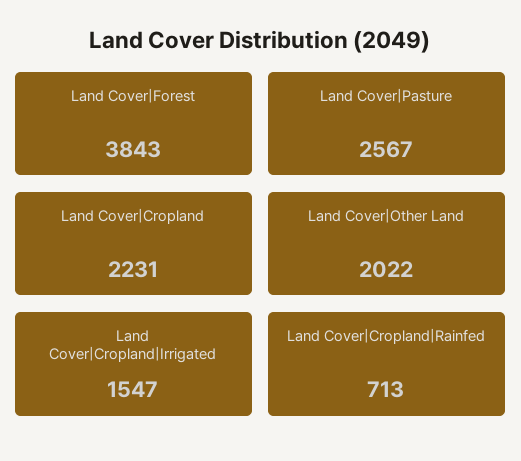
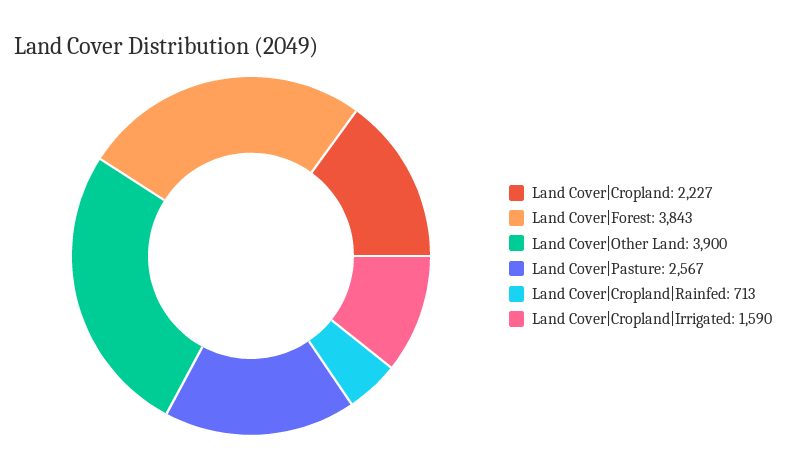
Land Cover|Cropland: 2231 -> 2227
Land Cover|Other Land: 2022 -> 3900
Land Cover|Cropland|Irrigated: 1547 -> 1590

